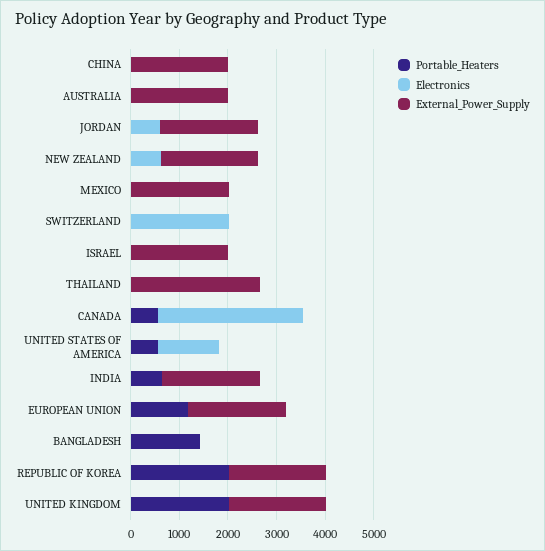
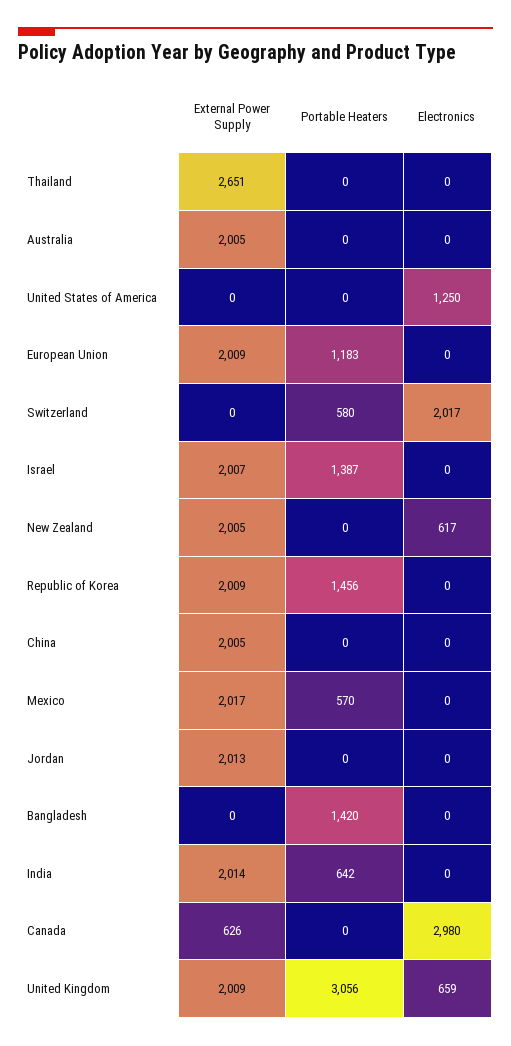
Electronics, JORDAN: 600 -> 0
Portable_Heaters, MEXICO: 0 -> 570
Portable_Heaters, SWITZERLAND: 0 -> 580
Portable_Heaters, ISRAEL: 0 -> 1387
Portable_Heaters, CANADA: 600 -> 0
External_Power_Supply, CANADA: 0 -> 626
Portable_Heaters, UNITED STATES OF AMERICA: 600 -> 0
Portable_Heaters, REPUBLIC OF KOREA: 2000 -> 1456
Portable_Heaters, UNITED KINGDOM: 2000 -> 3056
Electronics, UNITED KINGDOM: 0 -> 659

